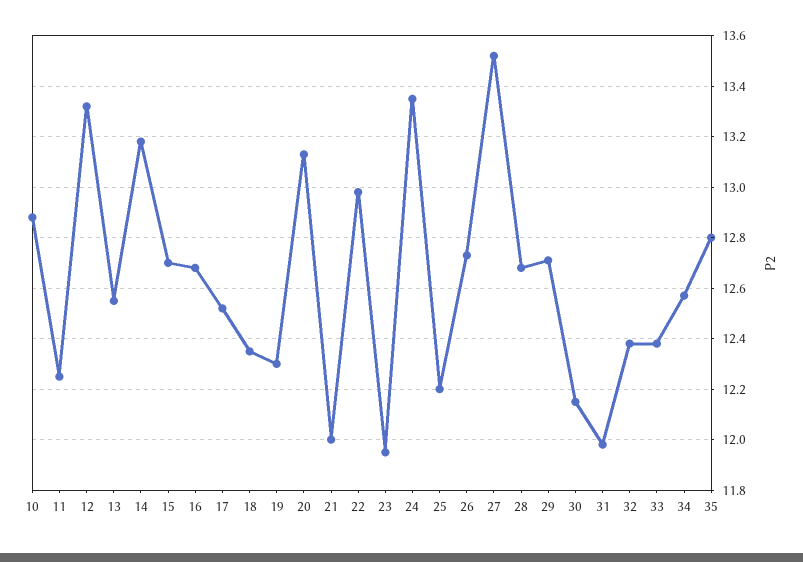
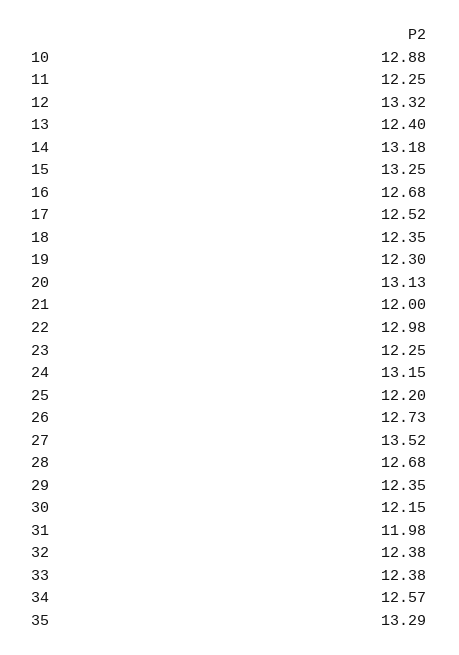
13: 12.55 -> 12.4
15: 12.7 -> 13.25
23: 11.95 -> 12.25
24: 13.35 -> 13.15
29: 12.7 -> 12.35
35: 12.8 -> 13.29

